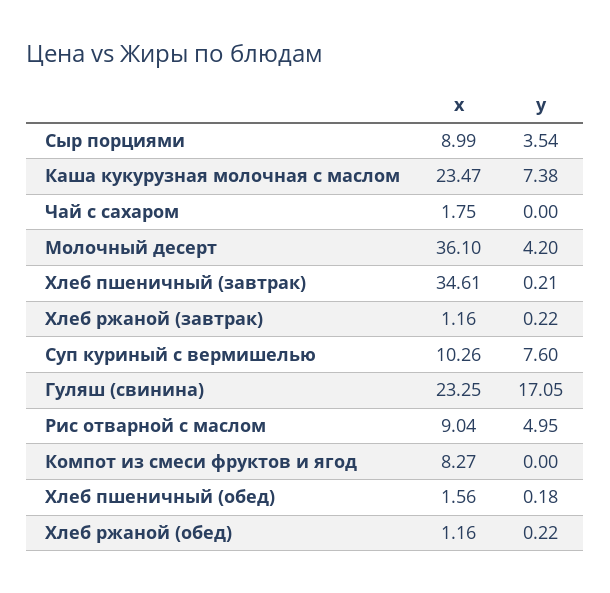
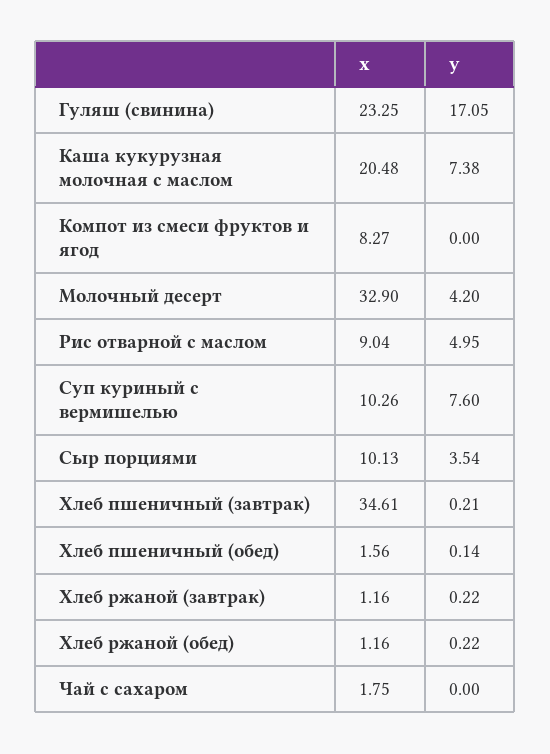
x, Сыр порциями: 8.99 -> 10.13
x, Каша кукурузная молочная с маслом: 23.47 -> 20.48
x, Молочный десерт: 36.1 -> 32.9
y, Хлеб пшеничный (обед): 0.18 -> 0.14

